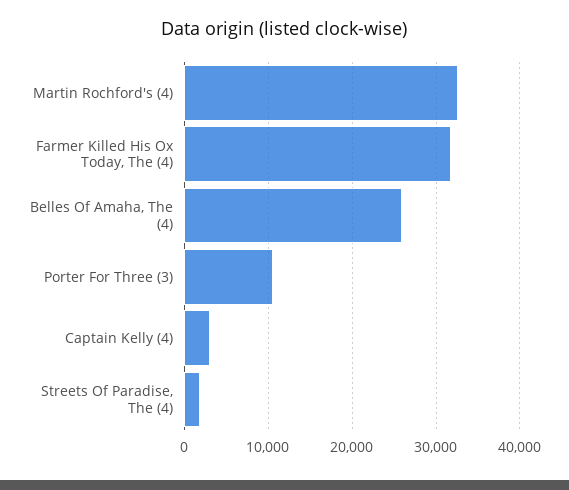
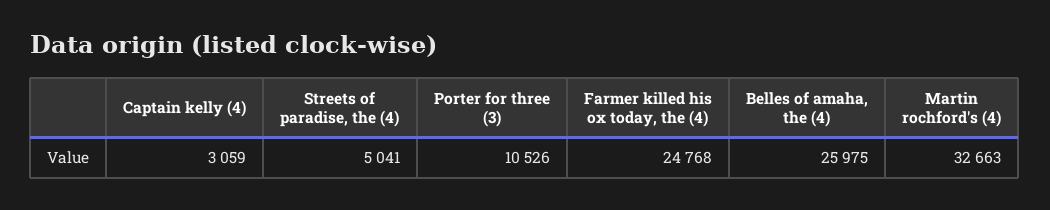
Farmer Killed His Ox Today, The (4): 32000 -> 24768
Streets Of Paradise, The (4): 2000 -> 5041

